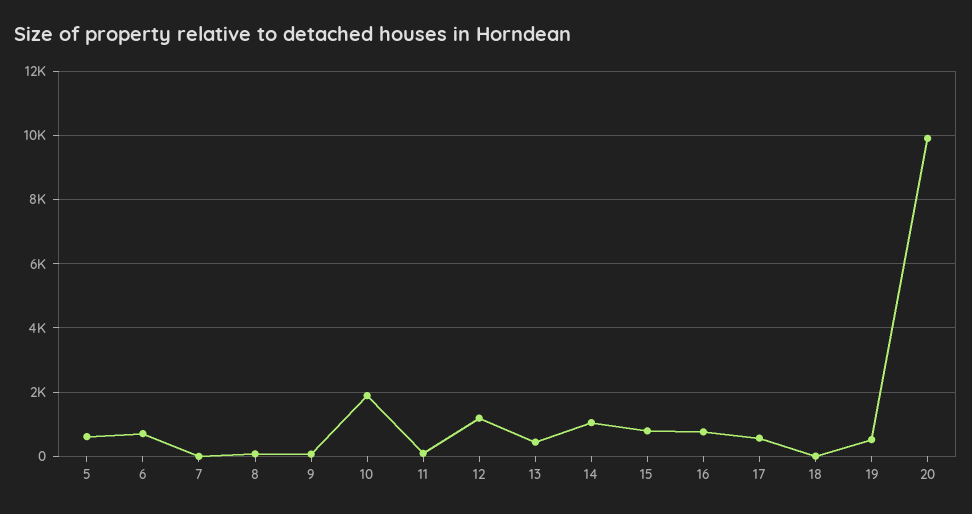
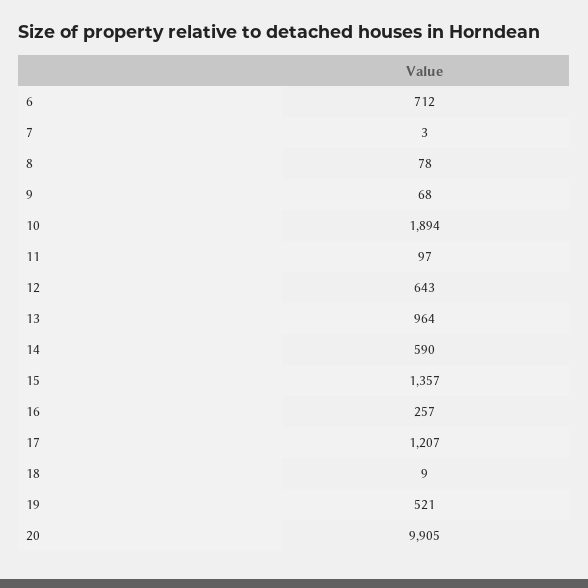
5: 600 -> none
12: 1200 -> 643
13: 400 -> 964
14: 1000 -> 590
15: 800 -> 1357
16: 800 -> 257
17: 600 -> 1207

